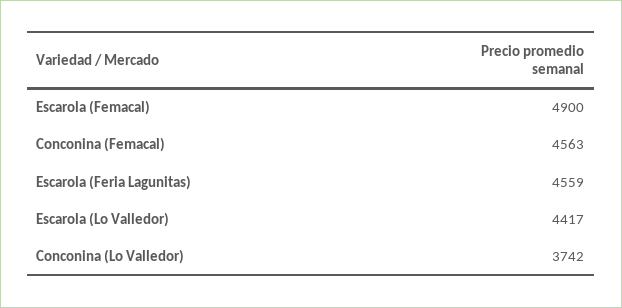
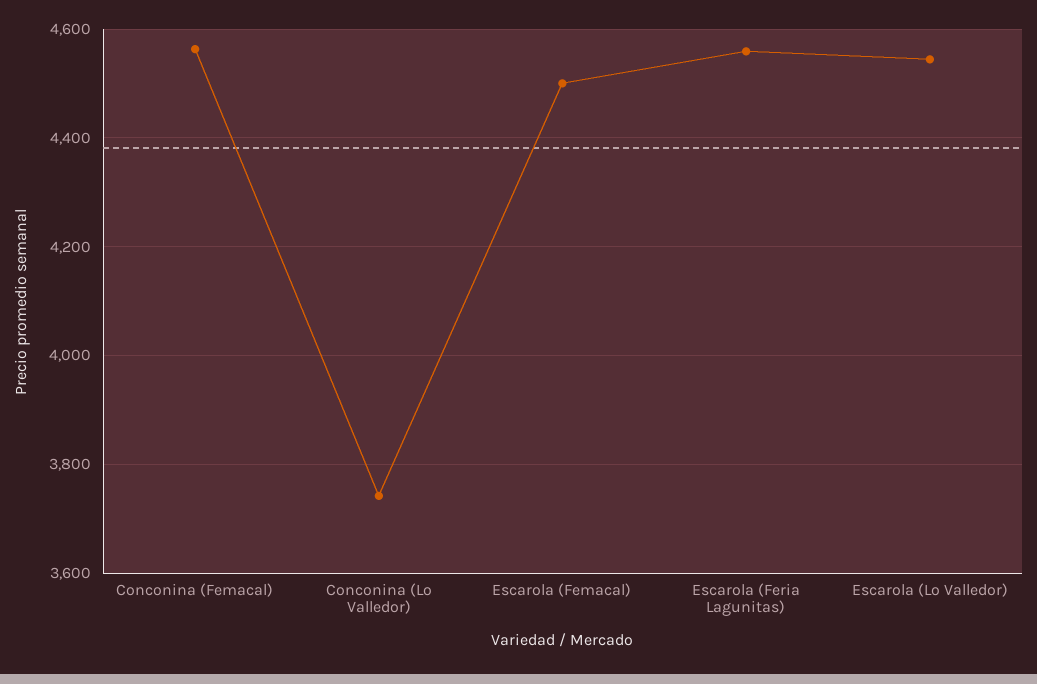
Escarola (Femacal): 4900 -> 4500
Escarola (Lo Valledor): 4417 -> 4540

